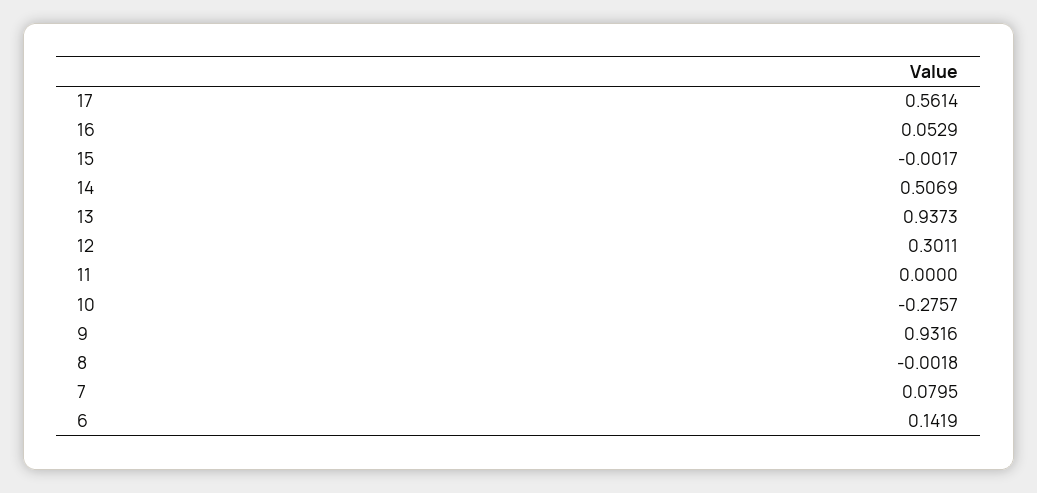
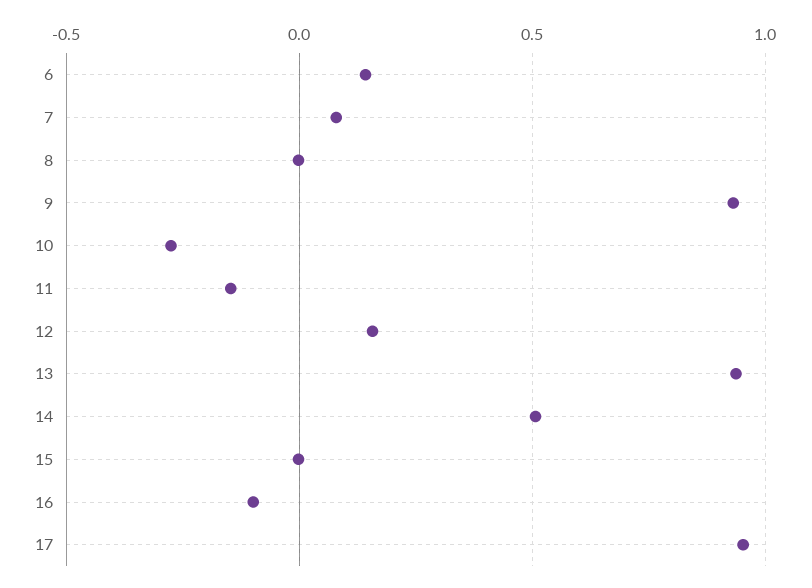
17: 0.5614 -> 0.95
16: 0.0529 -> -0.1
12: 0.3011 -> 0.15
11: 0 -> -0.15

